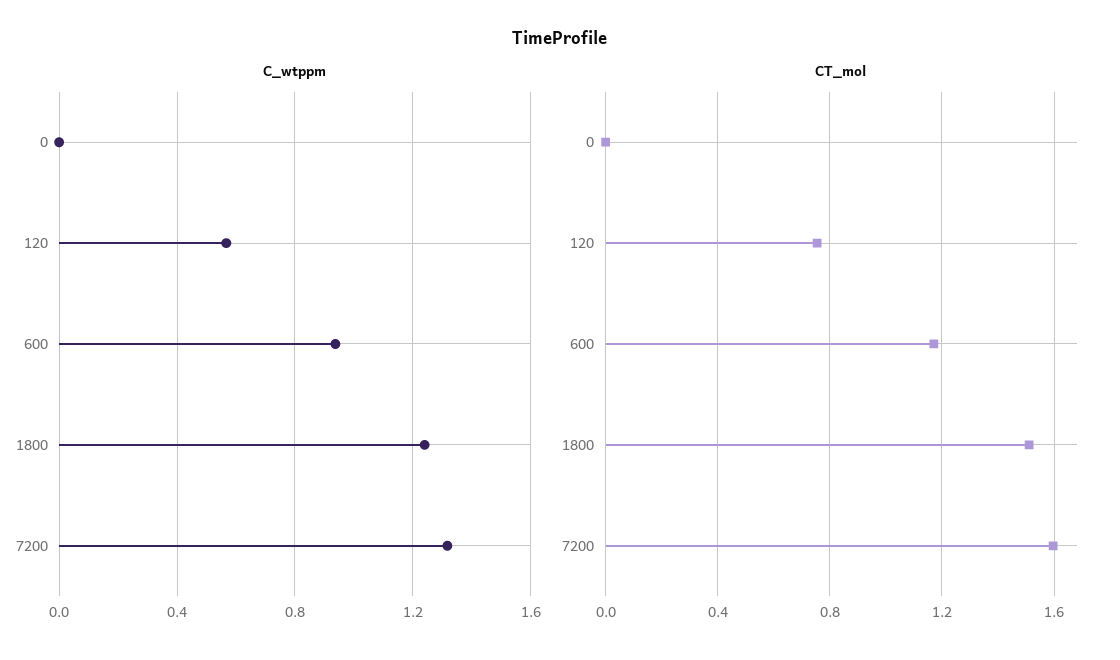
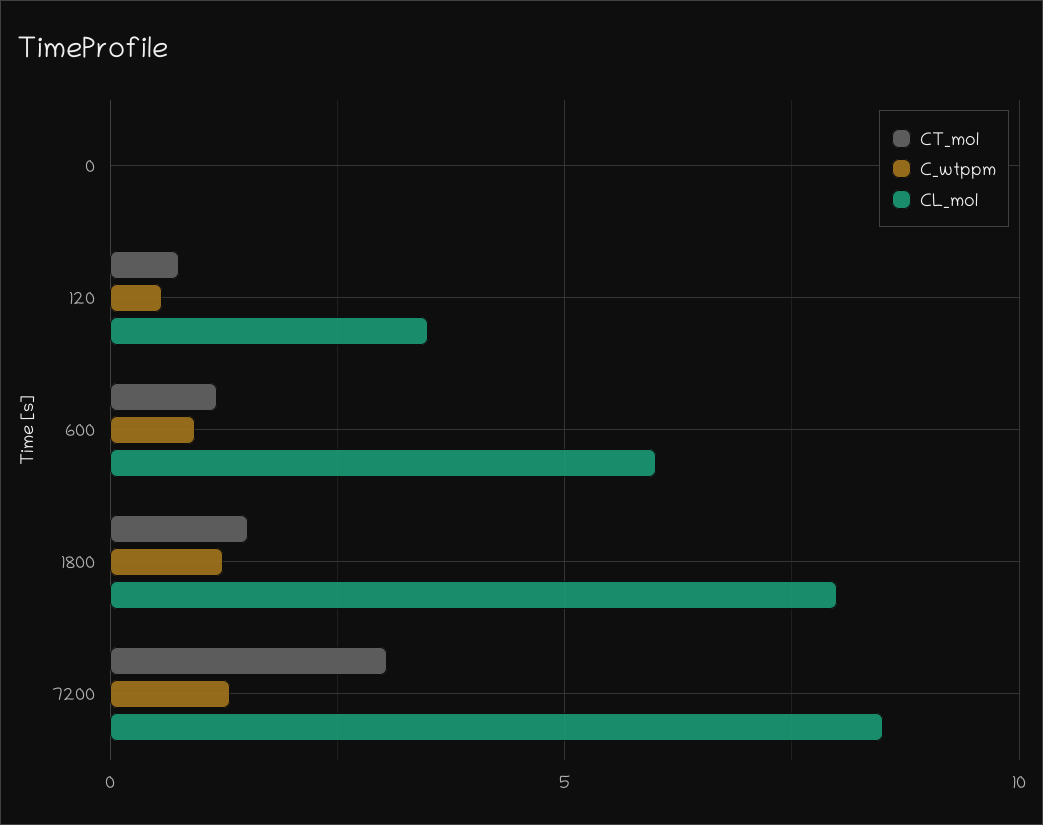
CT_mol, 7200: 1.6 -> 3
CL_mol, 0: none -> 0
CL_mol, 120: none -> 3.5
CL_mol, 600: none -> 6
CL_mol, 1800: none -> 8
CL_mol, 7200: none -> 8.5

